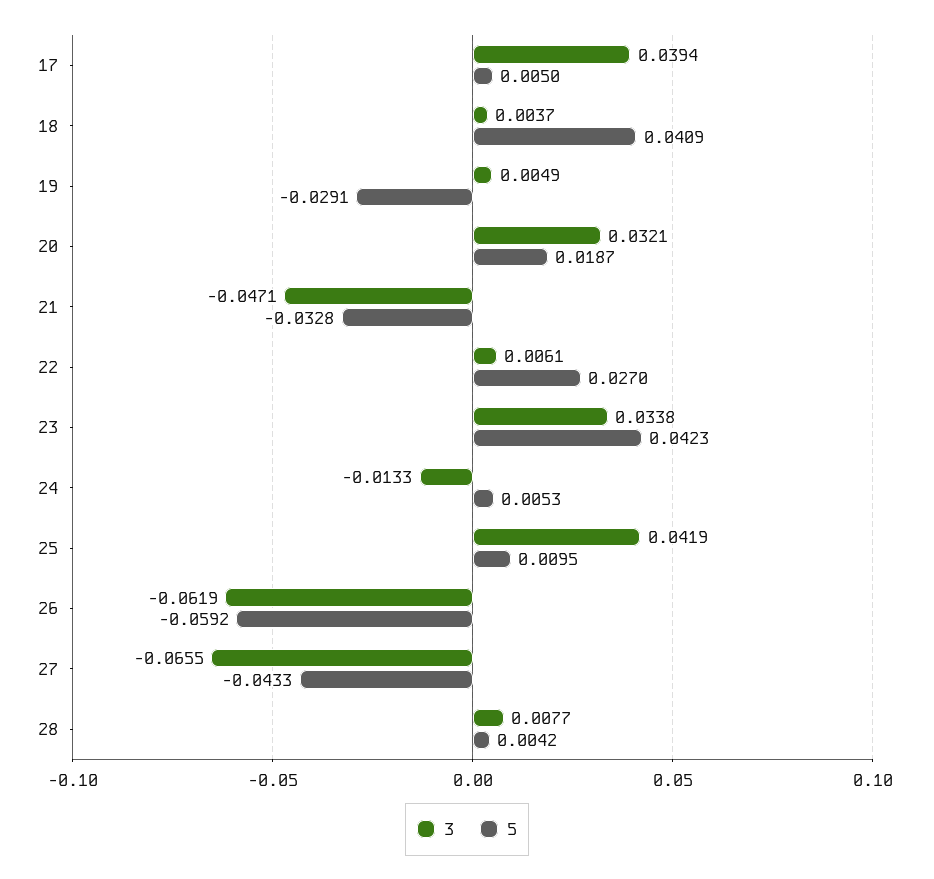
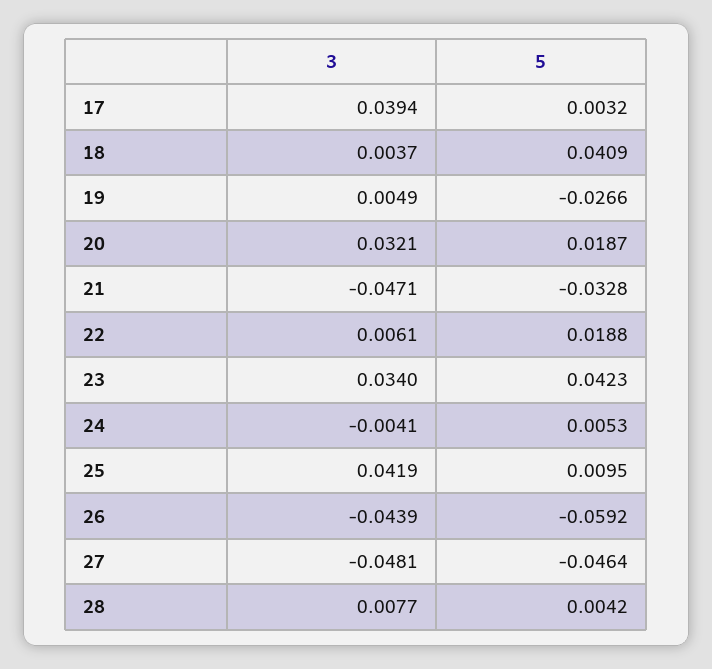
5, 17: 0.005 -> 0.0032
5, 19: -0.0291 -> -0.0266
5, 22: 0.027 -> 0.0188
3, 23: 0.0338 -> 0.034
3, 24: -0.0133 -> -0.0041
3, 26: -0.0619 -> -0.0439
3, 27: -0.0655 -> -0.0481
5, 27: -0.0433 -> -0.0464

